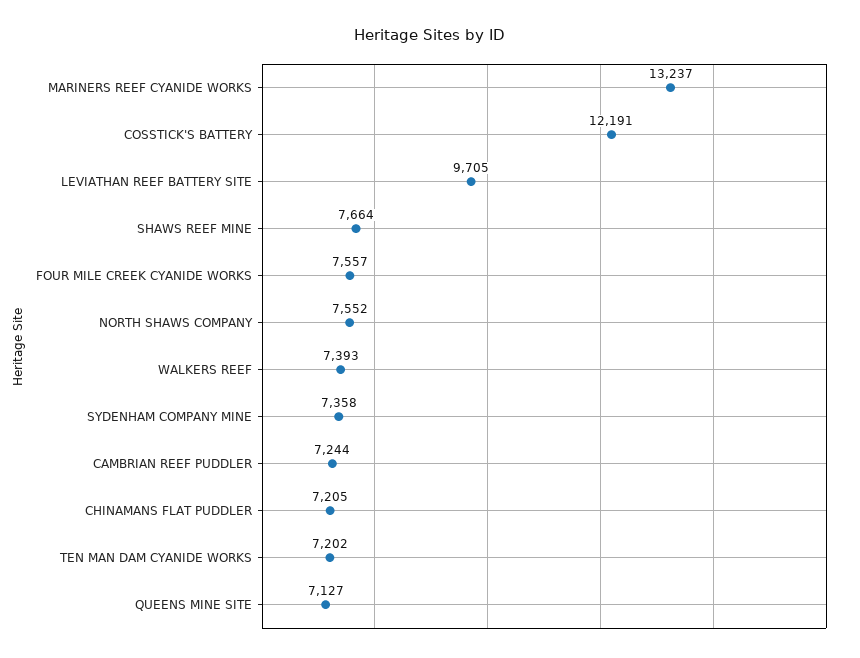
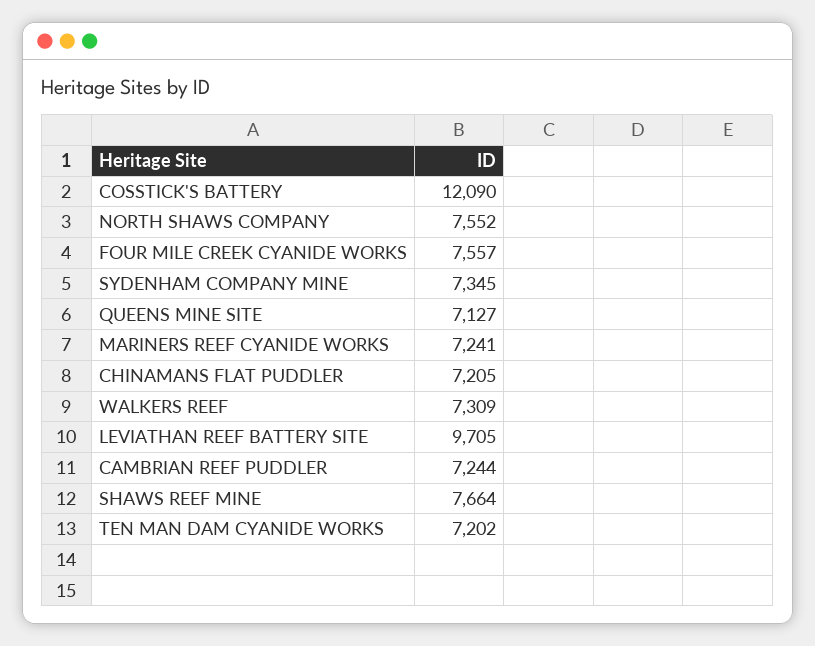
MARINERS REEF CYANIDE WORKS: 13237 -> 7241
COSSTICK'S BATTERY: 12191 -> 12090
WALKERS REEF: 7393 -> 7309
SYDENHAM COMPANY MINE: 7358 -> 7345

